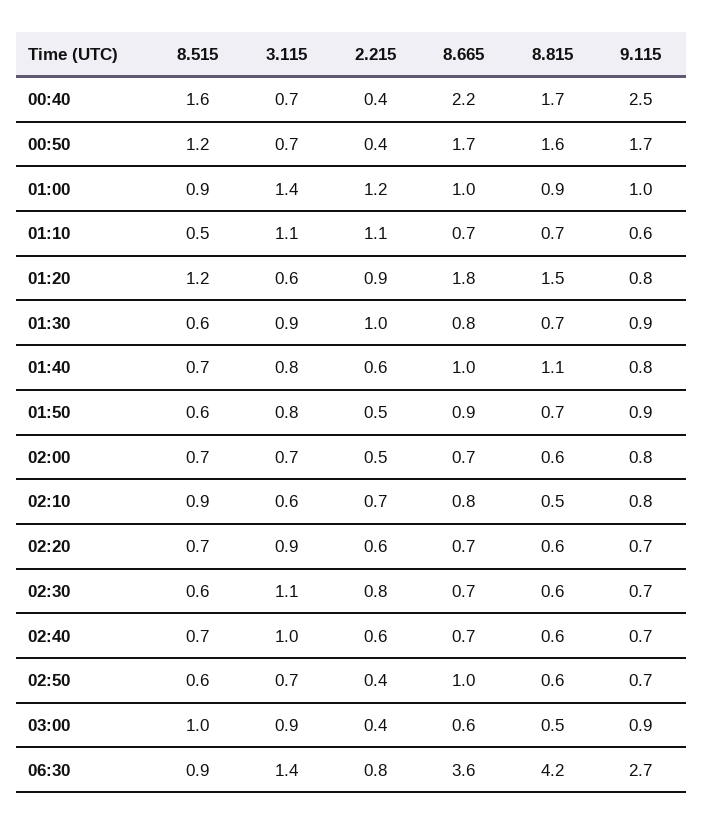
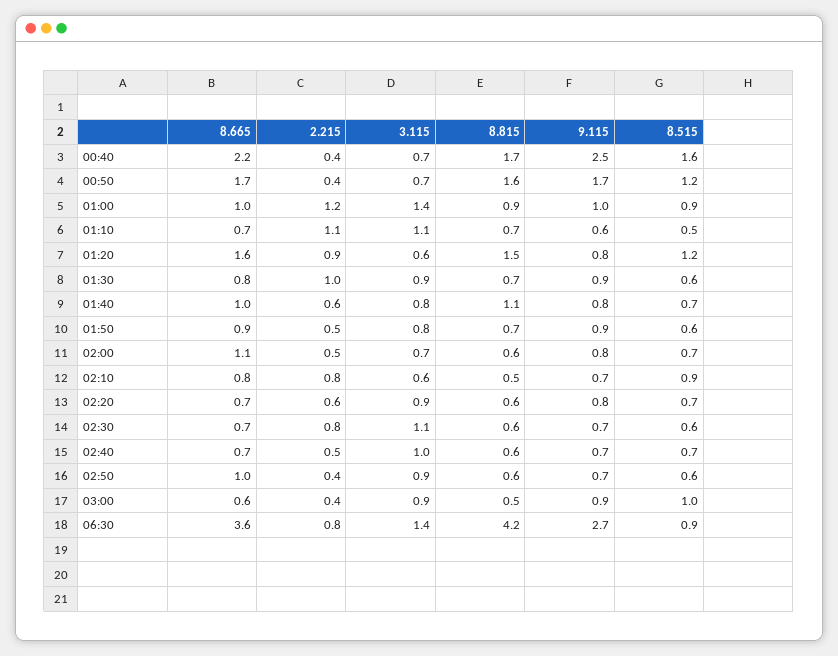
8.665, 01:20: 1.8 -> 1.6
8.665, 02:00: 0.7 -> 1.1
2.215, 02:10: 0.7 -> 0.8
9.115, 02:10: 0.8 -> 0.7
9.115, 02:20: 0.7 -> 0.8
2.215, 02:40: 0.6 -> 0.5
3.115, 02:50: 0.7 -> 0.9

